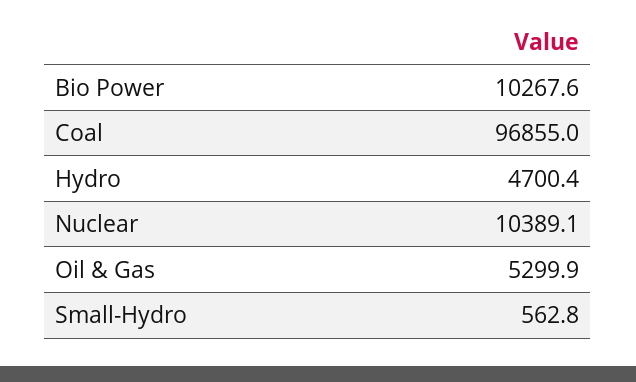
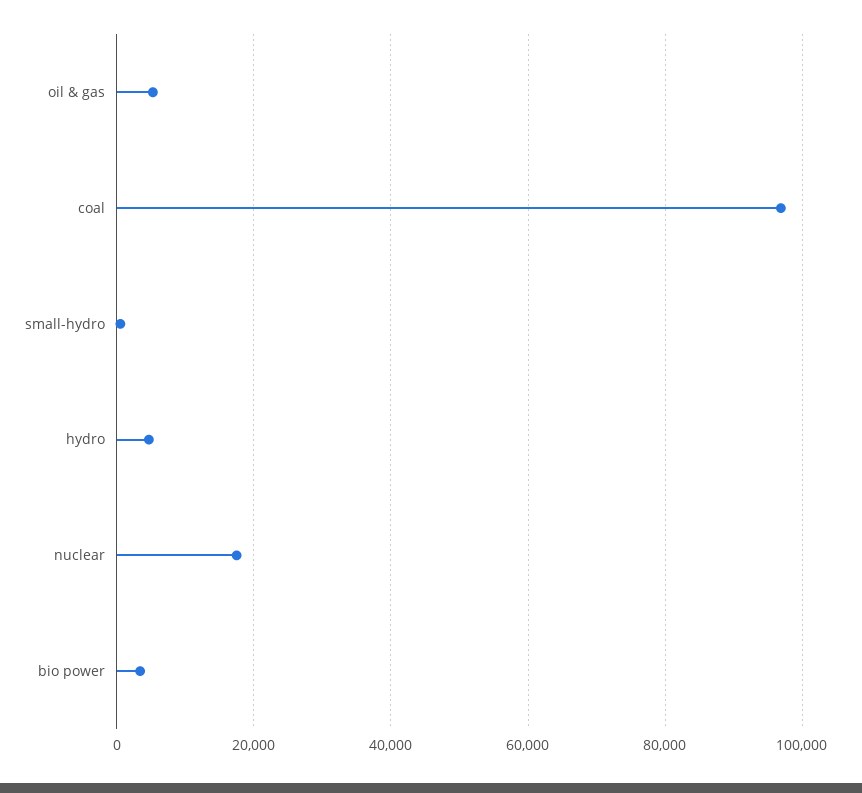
Bio Power: 10267.6 -> 4000
Nuclear: 10389.1 -> 18000

